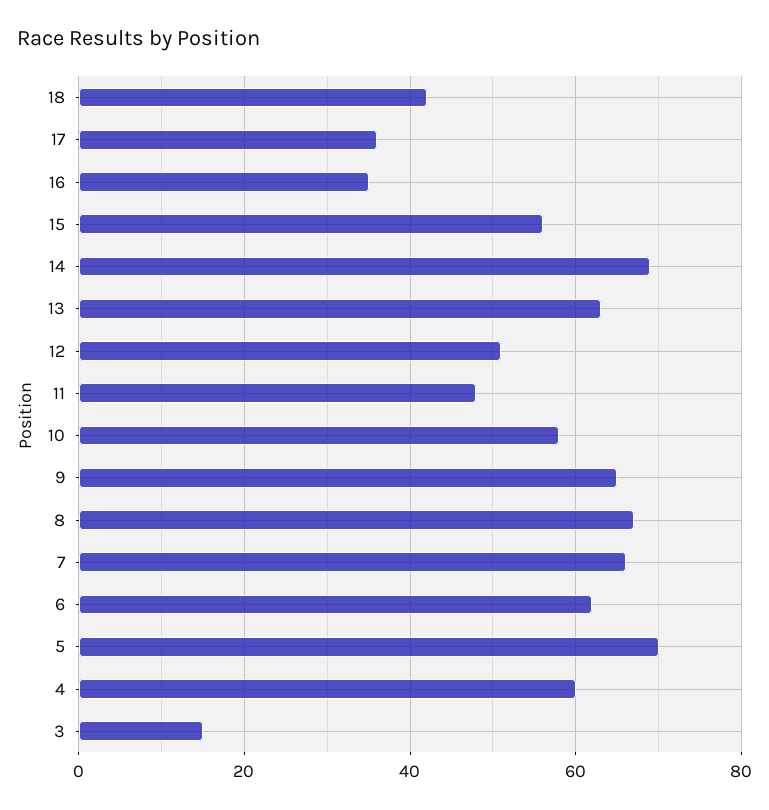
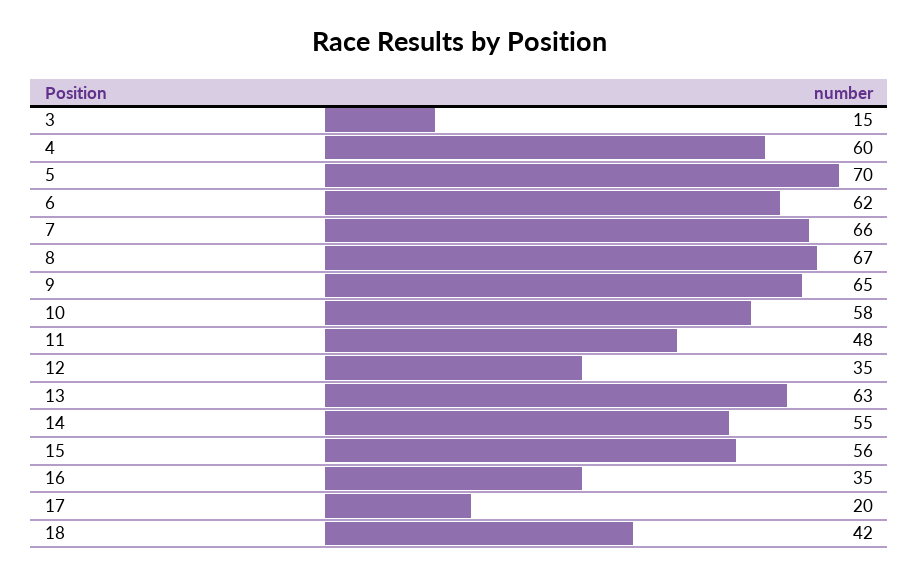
17: 35 -> 20
14: 70 -> 55
12: 50 -> 35

